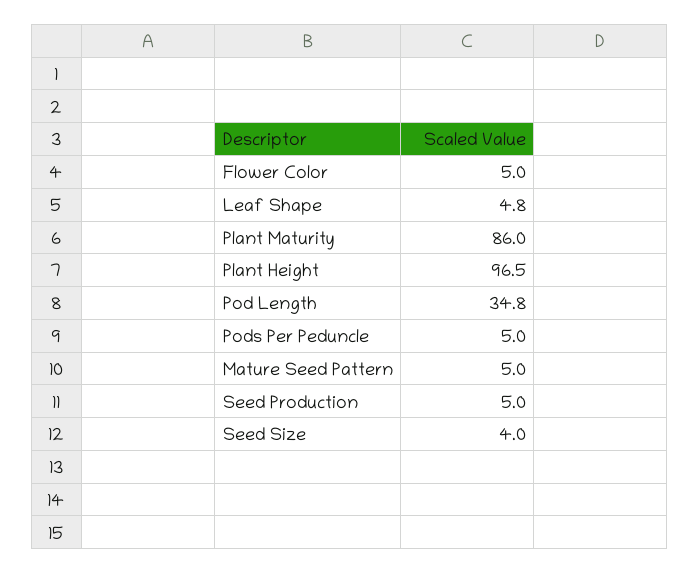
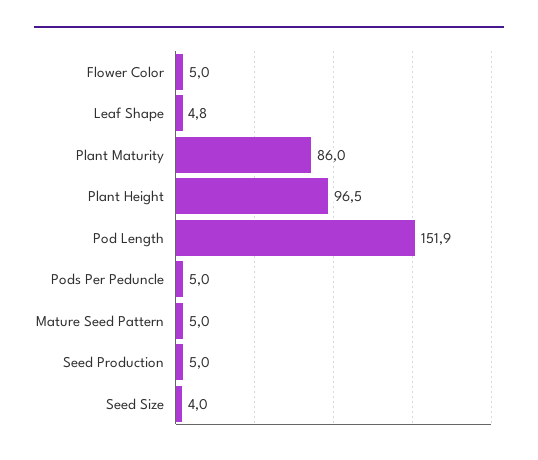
Pod Length: 34.8 -> 151.9

